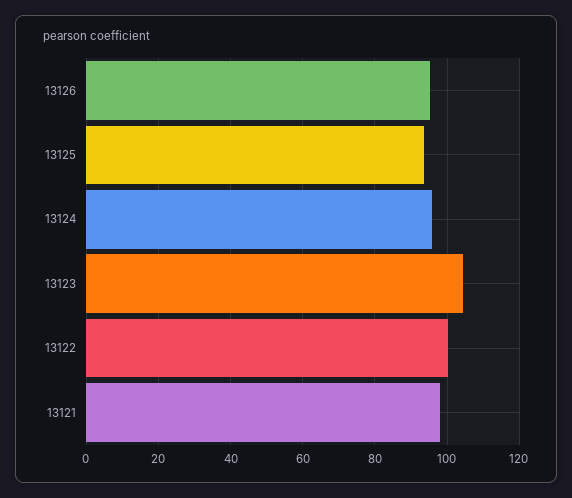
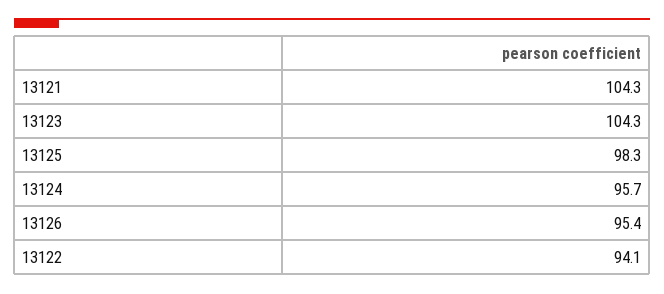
13125: 94 -> 98.3
13122: 100 -> 94.1
13121: 98 -> 104.3

